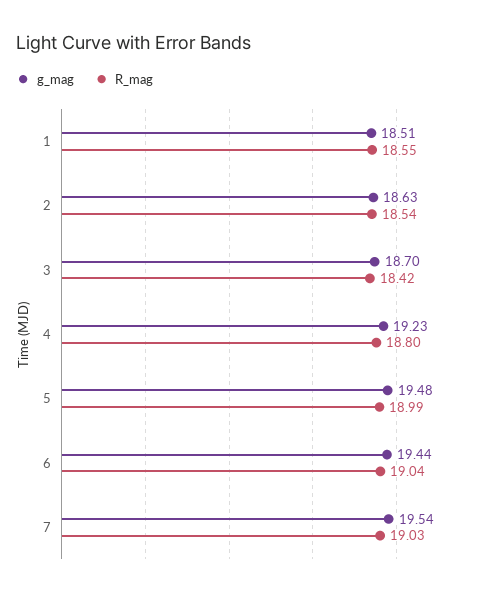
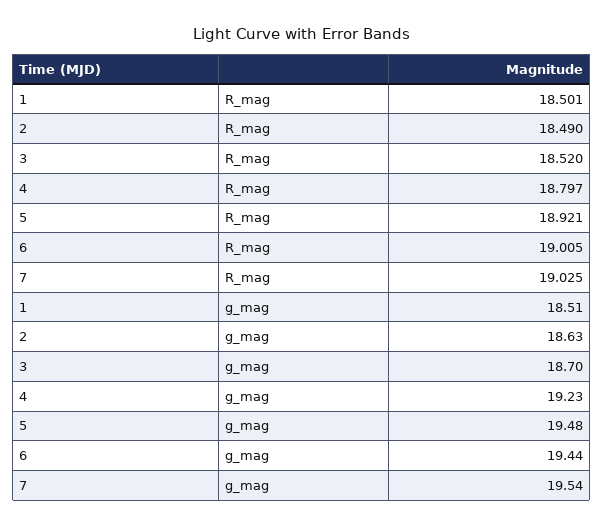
R_mag, 1: 18.55 -> 18.501
R_mag, 2: 18.54 -> 18.49
R_mag, 3: 18.42 -> 18.52
R_mag, 5: 18.99 -> 18.921
R_mag, 6: 19.04 -> 19.005

